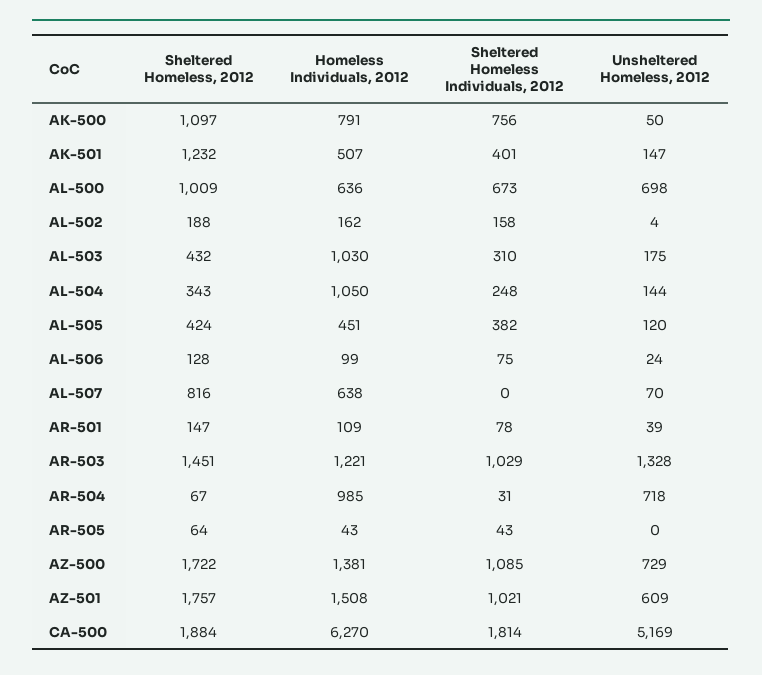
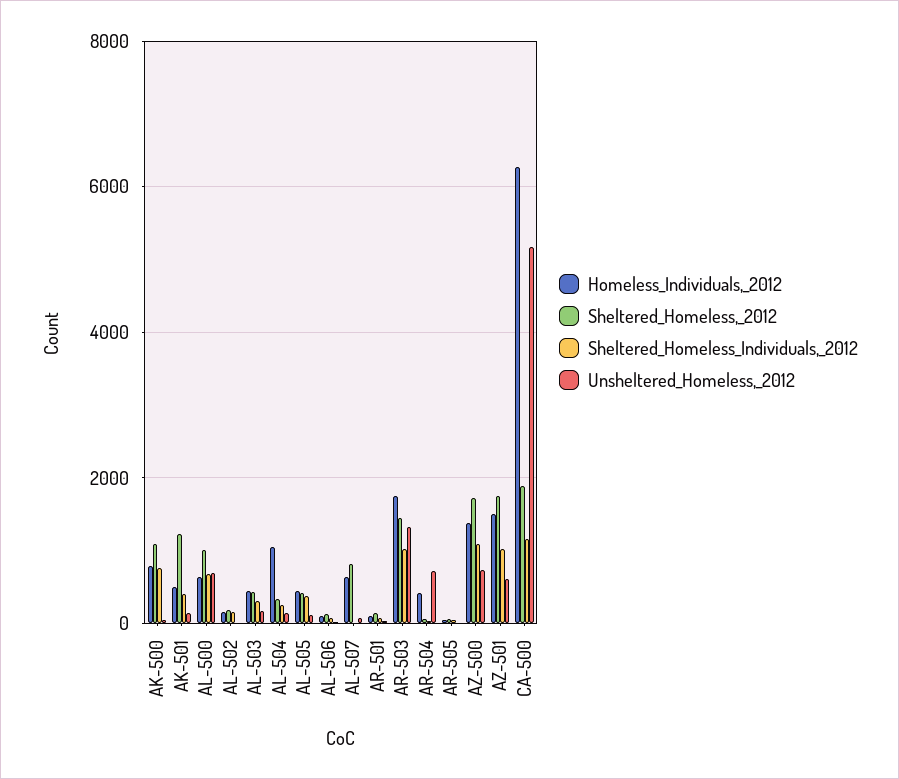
Homeless Individuals, 2012, AL-503: 1030 -> 400
Homeless Individuals, 2012, AR-503: 1221 -> 1800
Homeless Individuals, 2012, AR-504: 985 -> 400
Sheltered Homeless Individuals, 2012, CA-500: 1814 -> 1200

